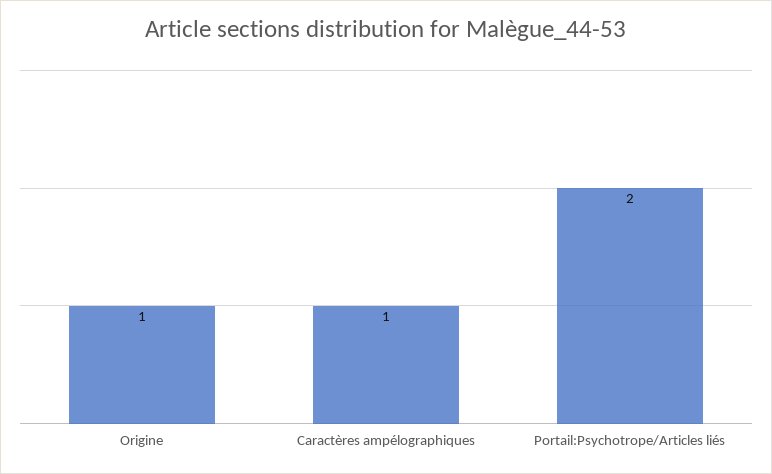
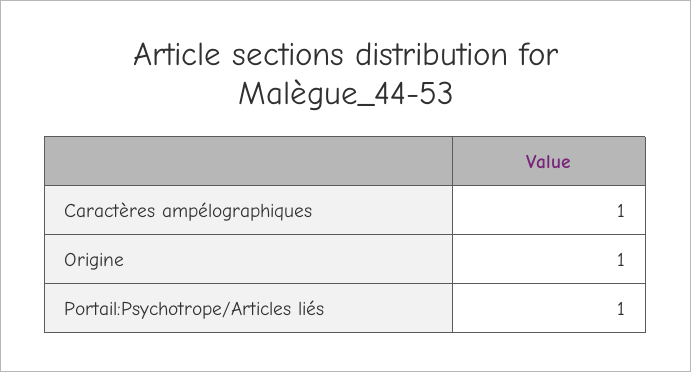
Portail:Psychotrope/Articles liés: 2 -> 1

